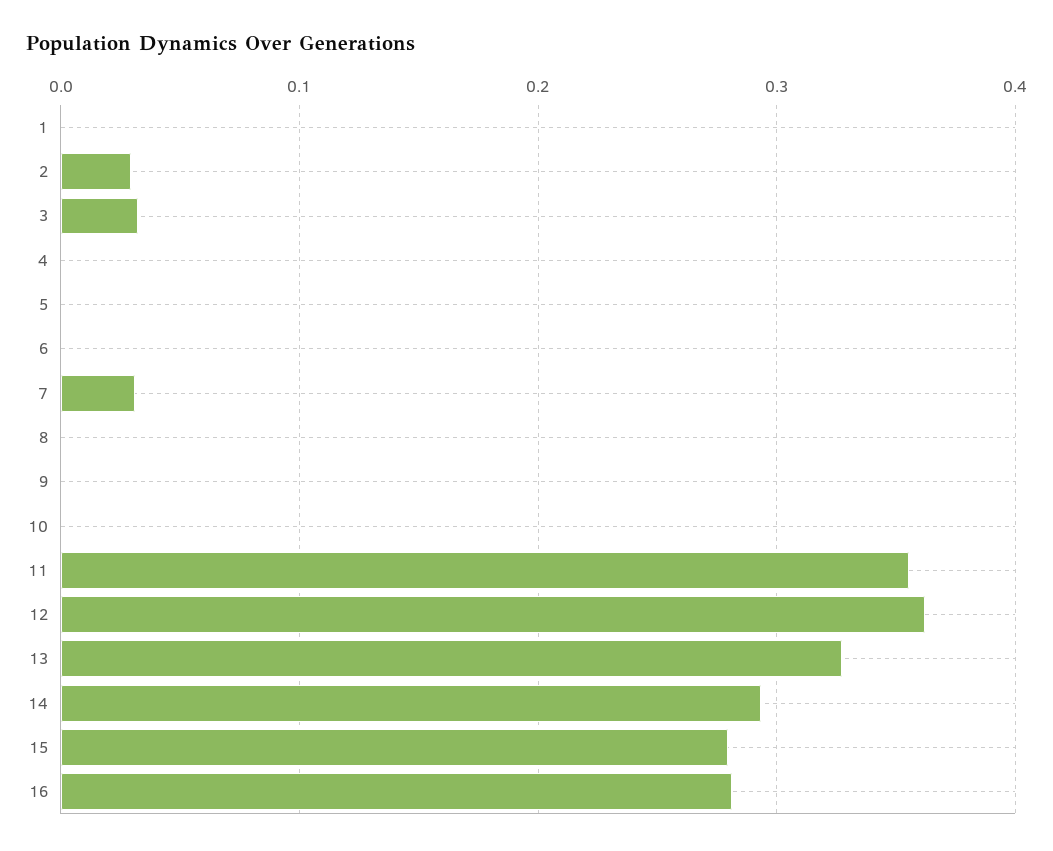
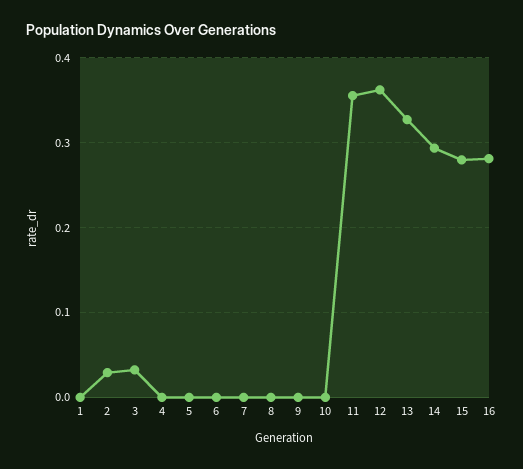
7: 0.03 -> 0

